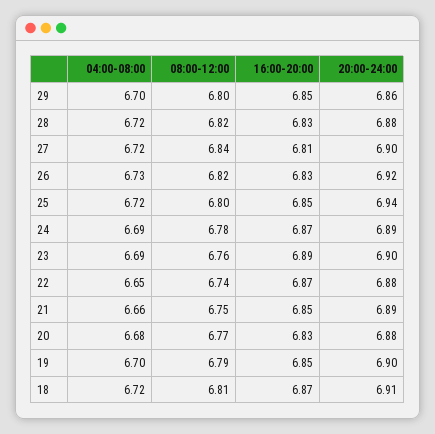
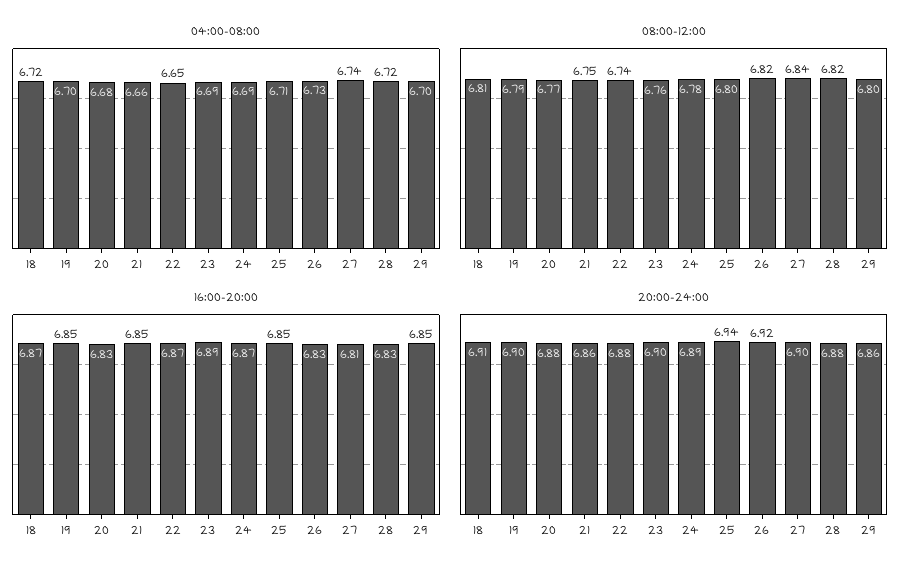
04:00-08:00, 27: 6.72 -> 6.74
04:00-08:00, 25: 6.72 -> 6.71
20:00-24:00, 21: 6.89 -> 6.86

